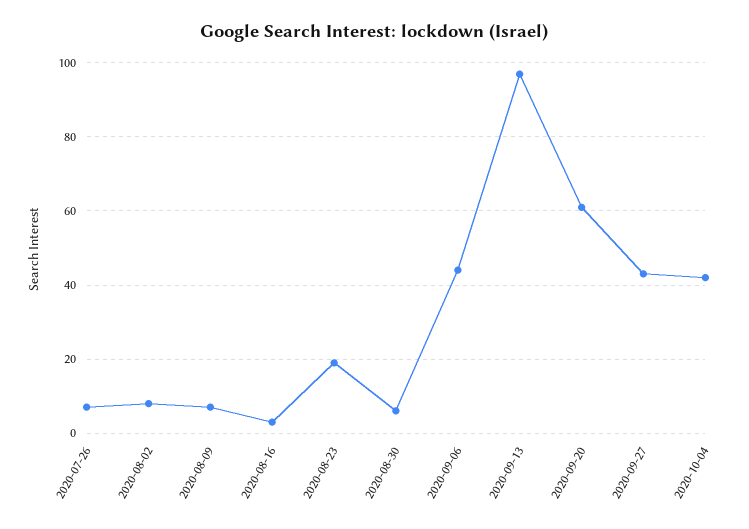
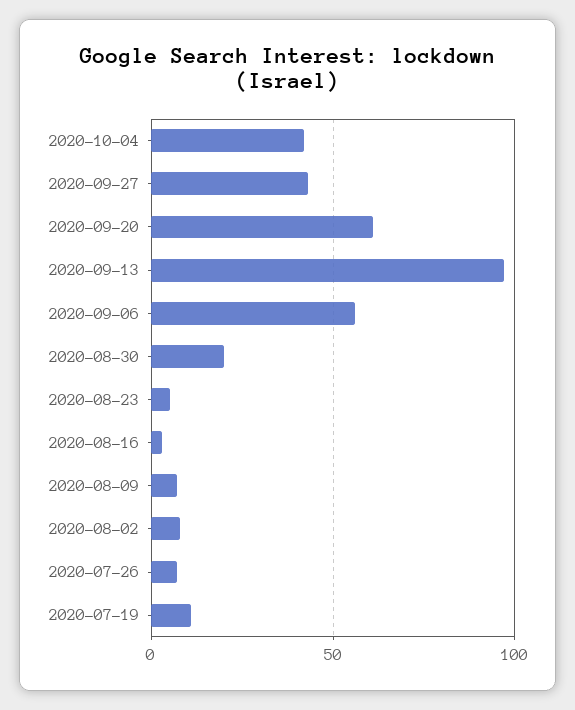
2020-08-23: 20 -> 5
2020-08-30: 5 -> 20
2020-09-06: 45 -> 55
2020-07-19: none -> 10

